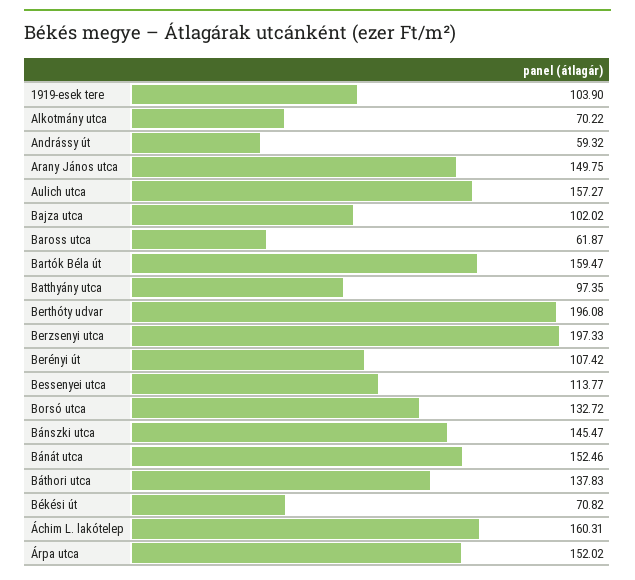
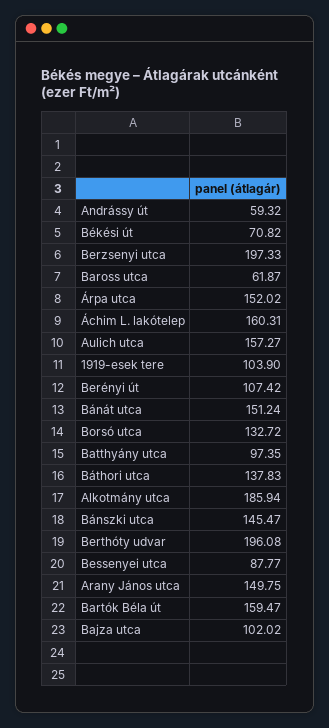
Alkotmány utca: 70.22 -> 185.94
Bessenyei utca: 113.77 -> 87.77
Bánát utca: 152.46 -> 151.24

